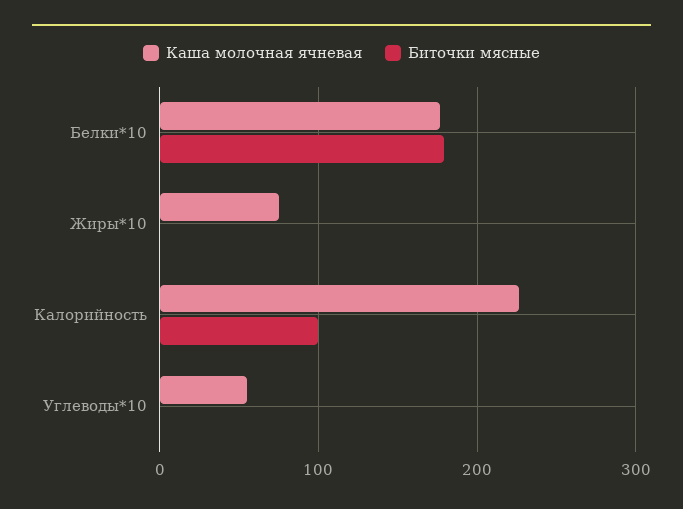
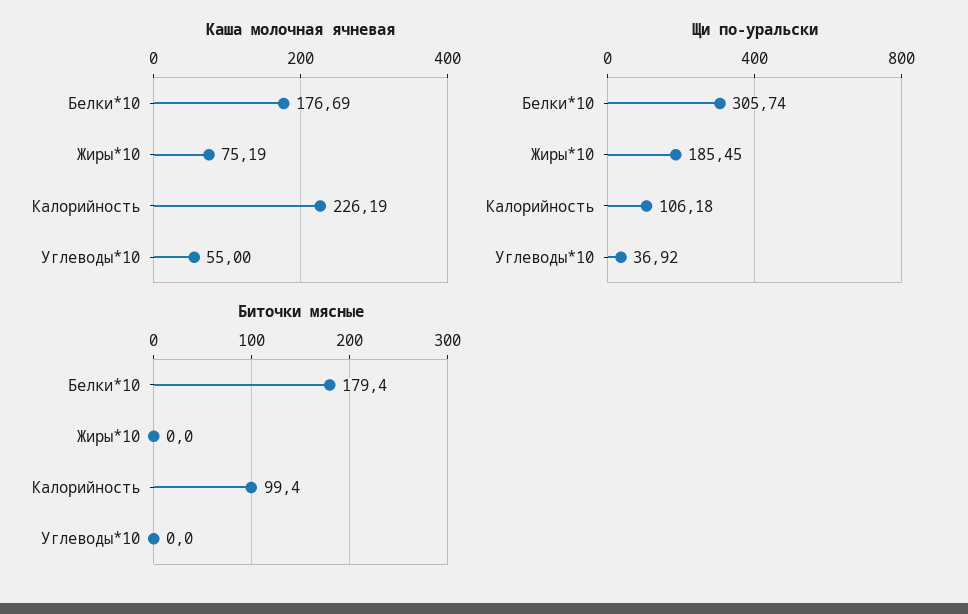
Щи по-уральски, Белки*10: none -> 305.74
Щи по-уральски, Жиры*10: none -> 185.45
Щи по-уральски, Калорийность: none -> 106.18
Щи по-уральски, Углеводы*10: none -> 36.92

